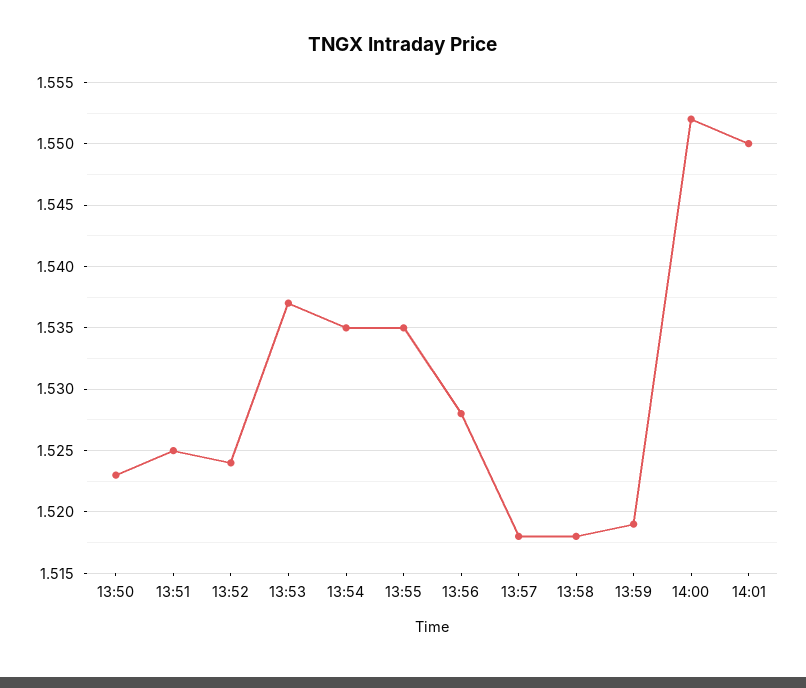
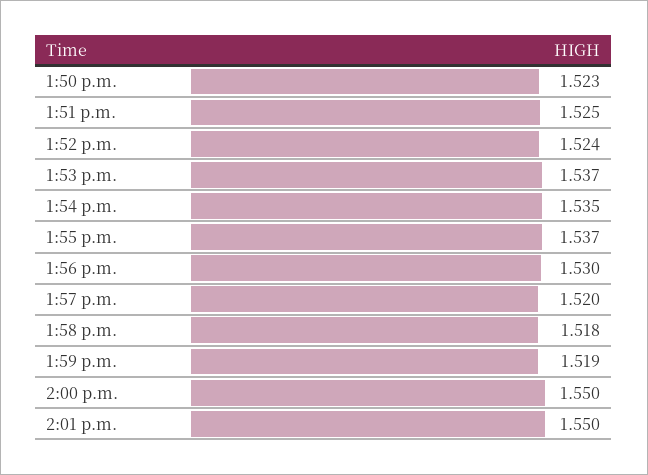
13:55: 1.535 -> 1.537
13:56: 1.528 -> 1.53
13:57: 1.518 -> 1.52
14:00: 1.552 -> 1.55

